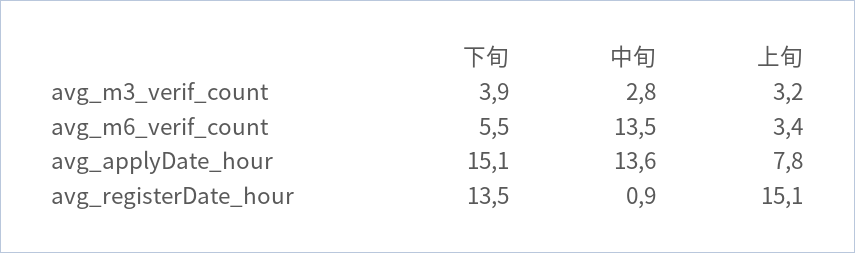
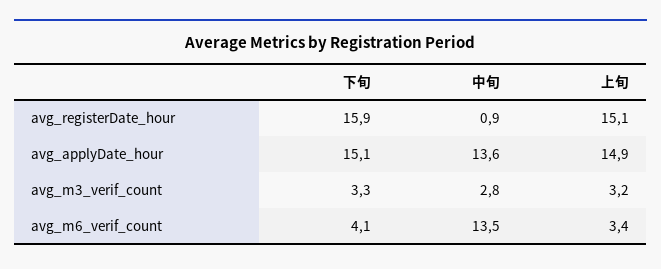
下旬, avg_m3_verif_count: 3.9 -> 3.3
下旬, avg_m6_verif_count: 5.5 -> 4.1
上旬, avg_applyDate_hour: 7.8 -> 14.9
下旬, avg_registerDate_hour: 13.5 -> 15.9

